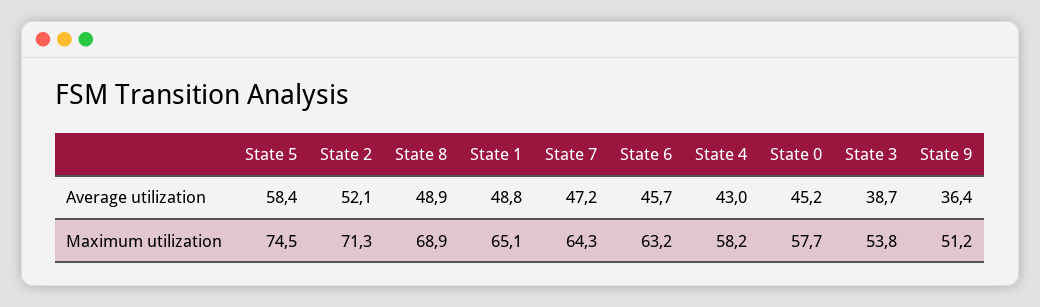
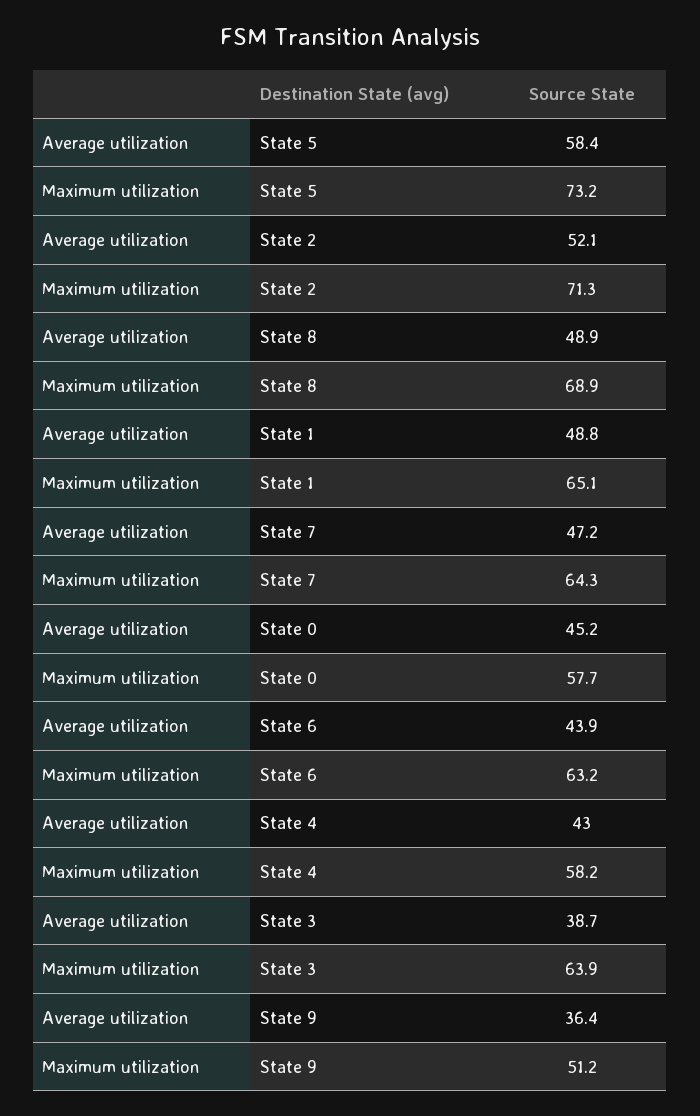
State 6, Average utilization: 45.7 -> 43.9
State 5, Maximum utilization: 74.5 -> 73.2
State 3, Maximum utilization: 53.8 -> 63.9

